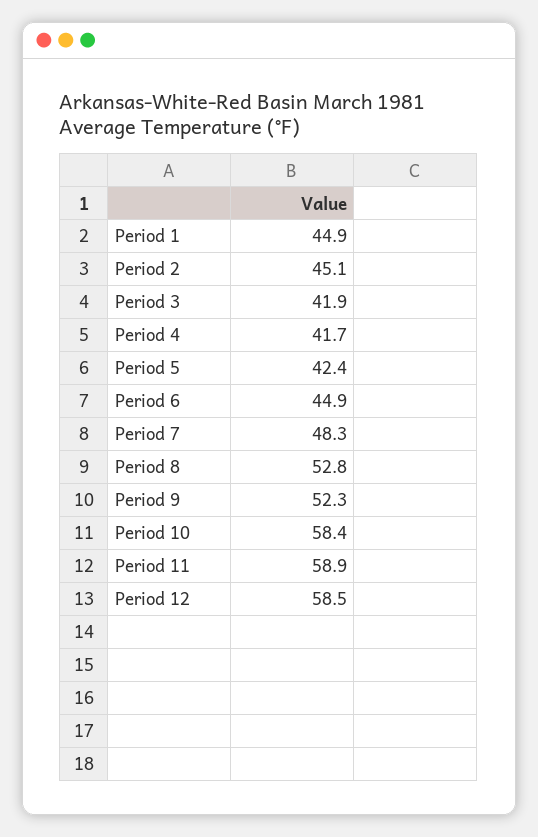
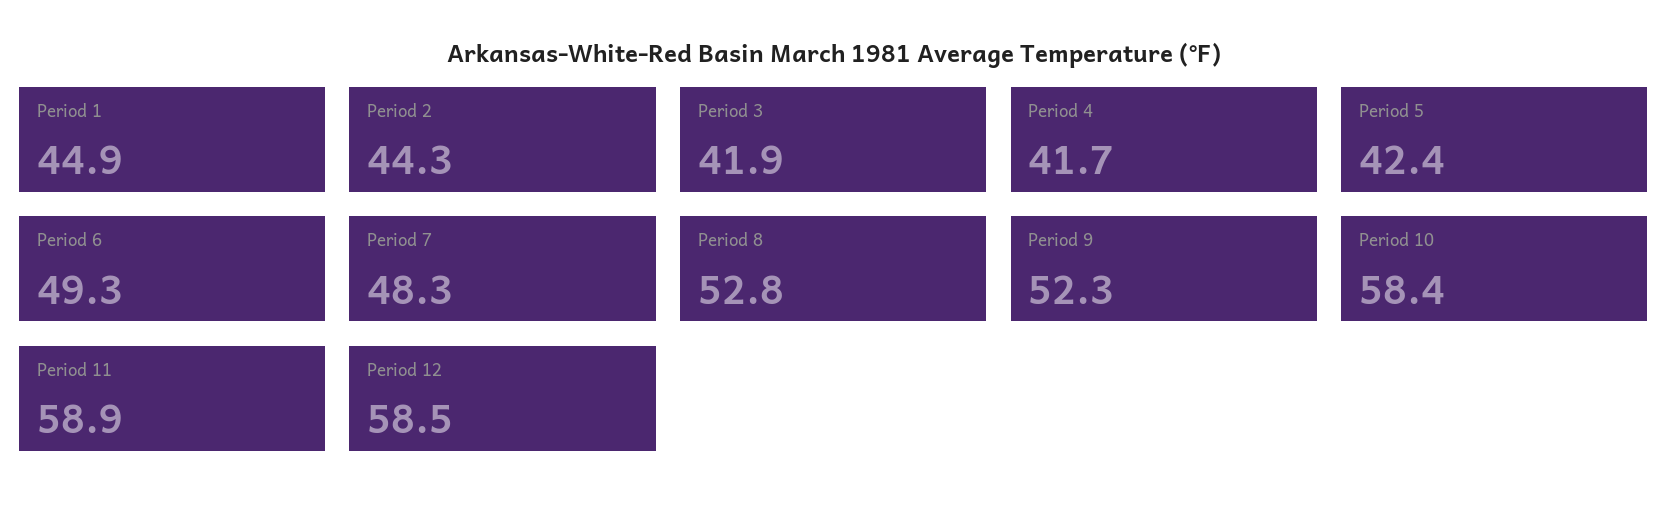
Period 2: 45.1 -> 44.3
Period 6: 44.9 -> 49.3

